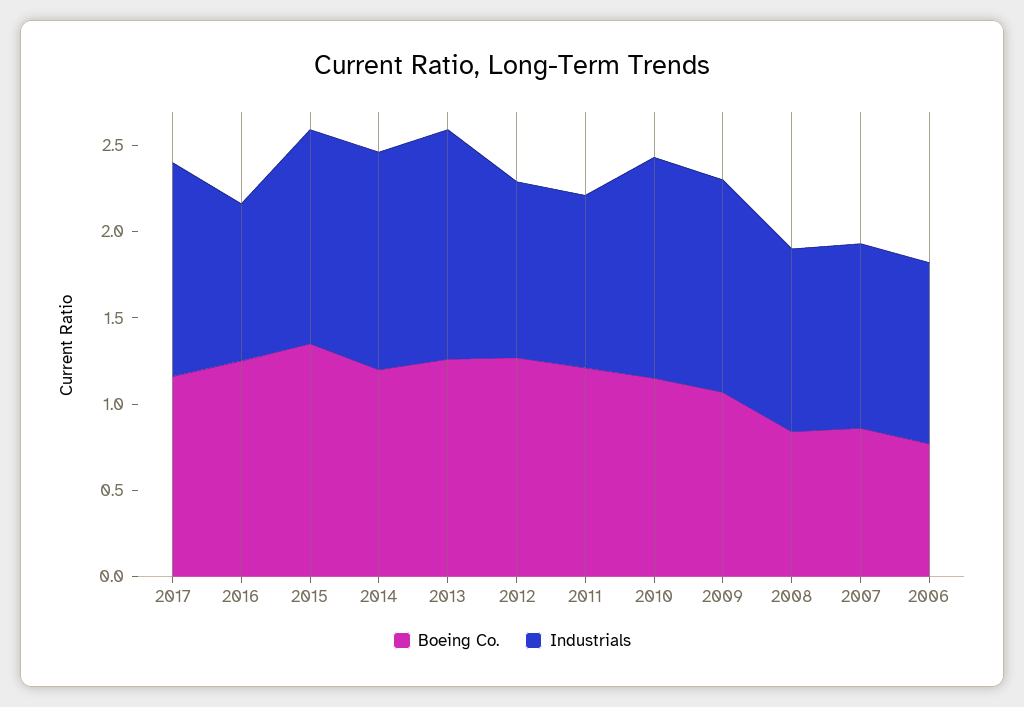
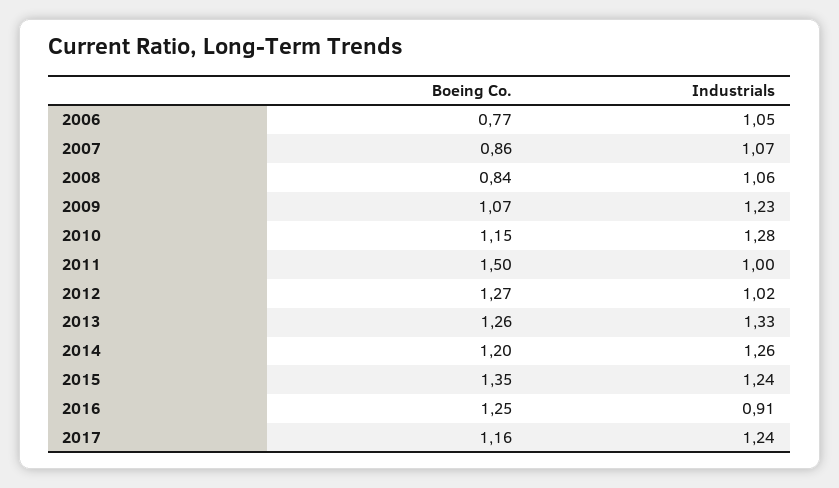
Boeing Co., 2011: 1.2 -> 1.5

